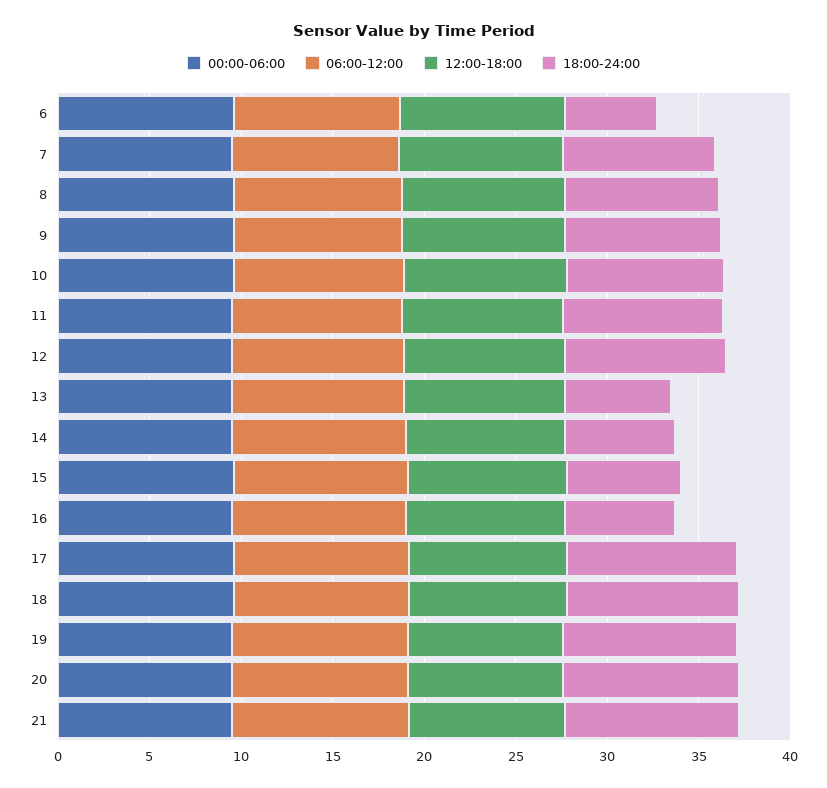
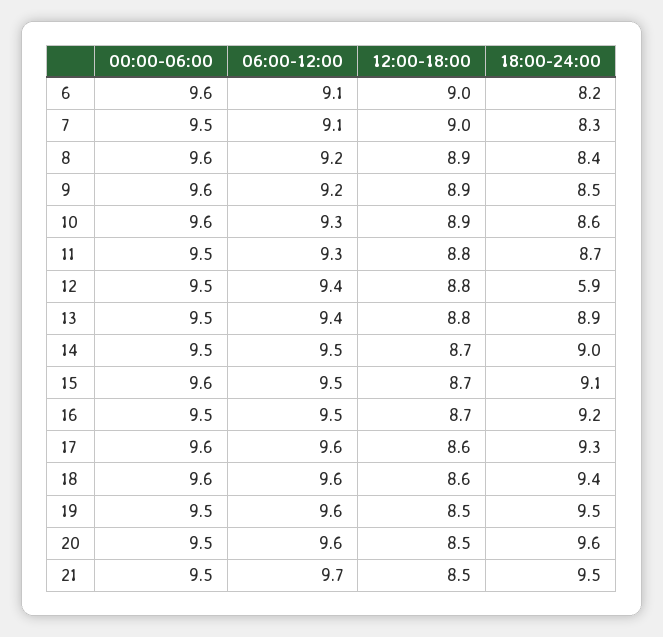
18:00-24:00, 6: 5 -> 8.2
18:00-24:00, 12: 9 -> 5.9
18:00-24:00, 13: 6 -> 8.9
18:00-24:00, 14: 6 -> 9
18:00-24:00, 15: 6 -> 9.1
18:00-24:00, 16: 6 -> 9.2

